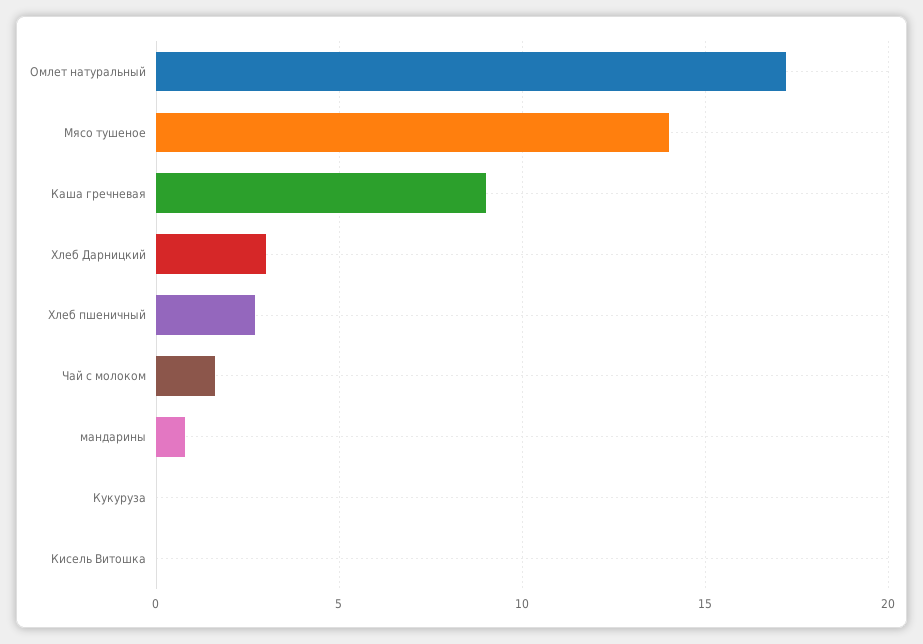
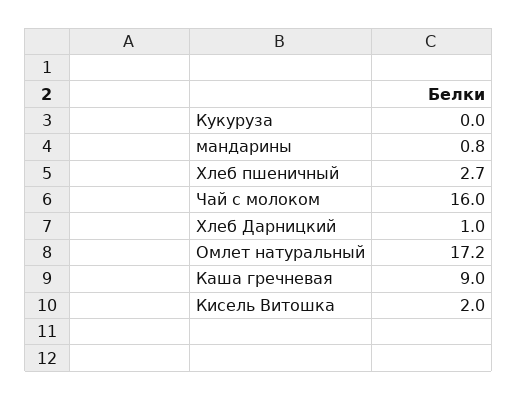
Мясо тушеное: 14 -> none
Хлеб Дарницкий: 3 -> 1
Чай с молоком: 1.5 -> 16
Кисель Витошка: 0 -> 2

